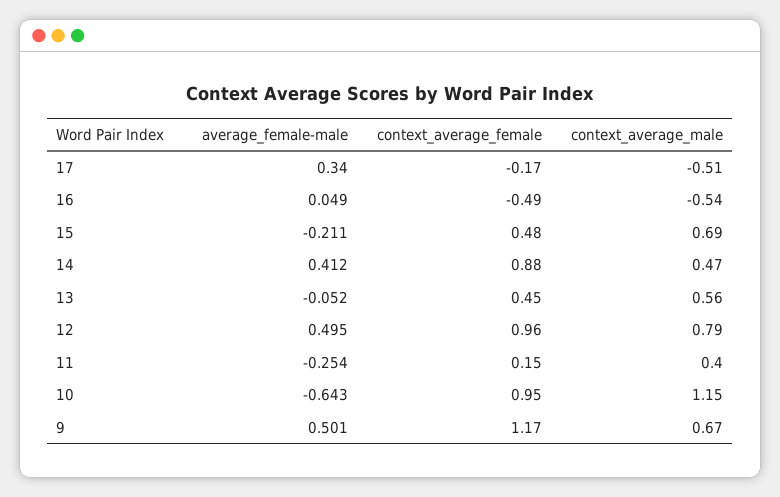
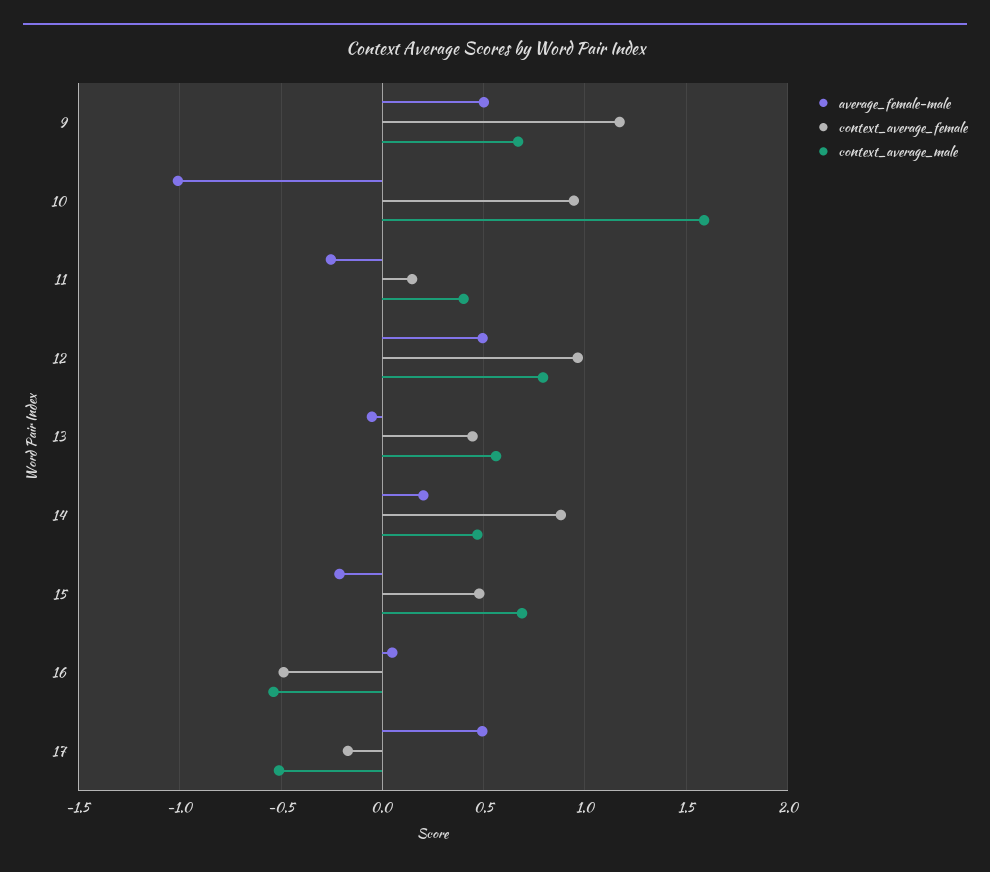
average_female-male, 17: 0.34 -> 0.5
average_female-male, 14: 0.412 -> 0.2
average_female-male, 10: -0.643 -> -1
context_average_male, 10: 1.15 -> 1.6

